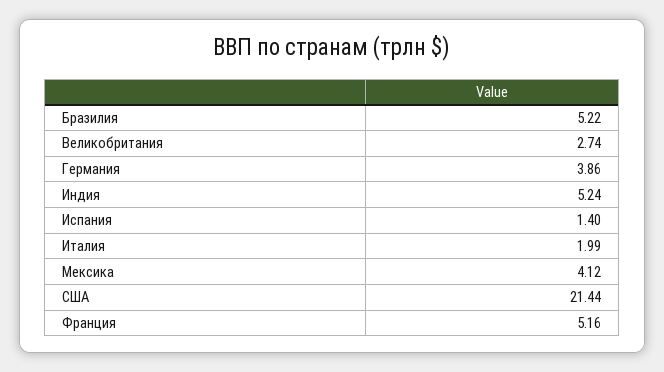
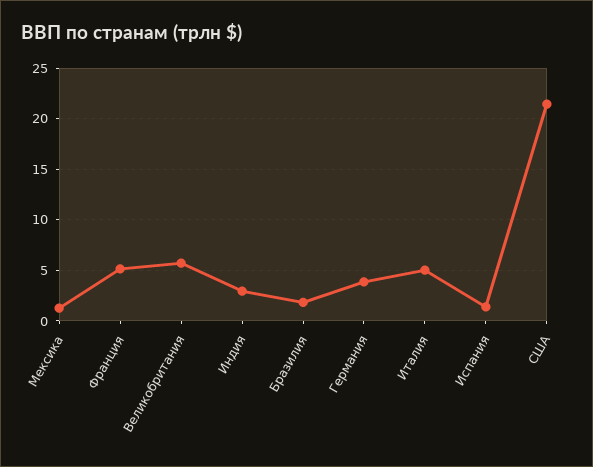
Бразилия: 5.22 -> 2
Великобритания: 2.74 -> 6
Индия: 5.24 -> 3
Италия: 1.99 -> 5
Мексика: 4.12 -> 1

